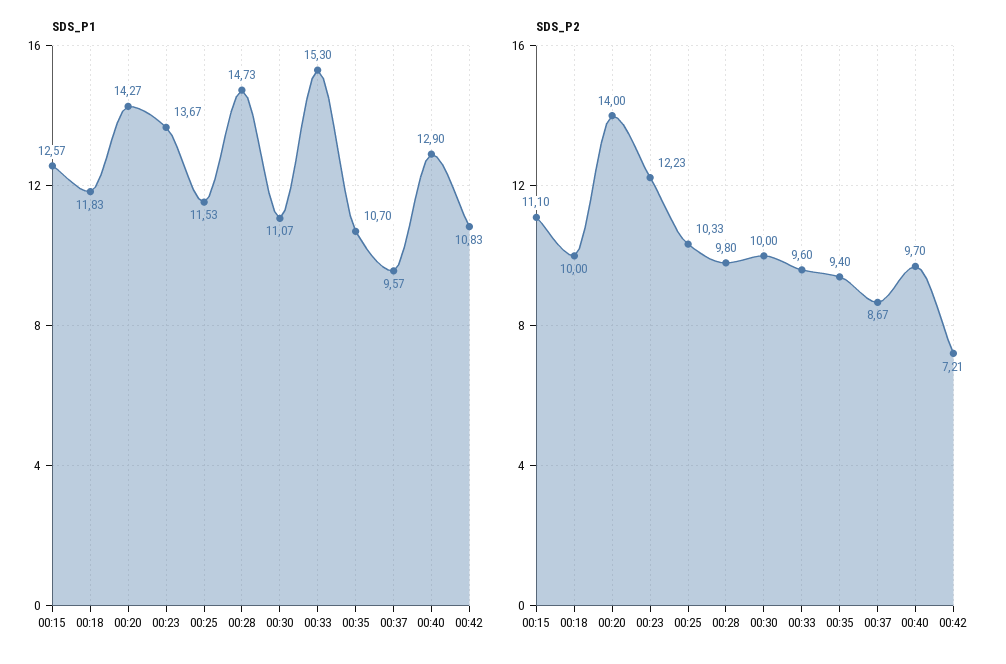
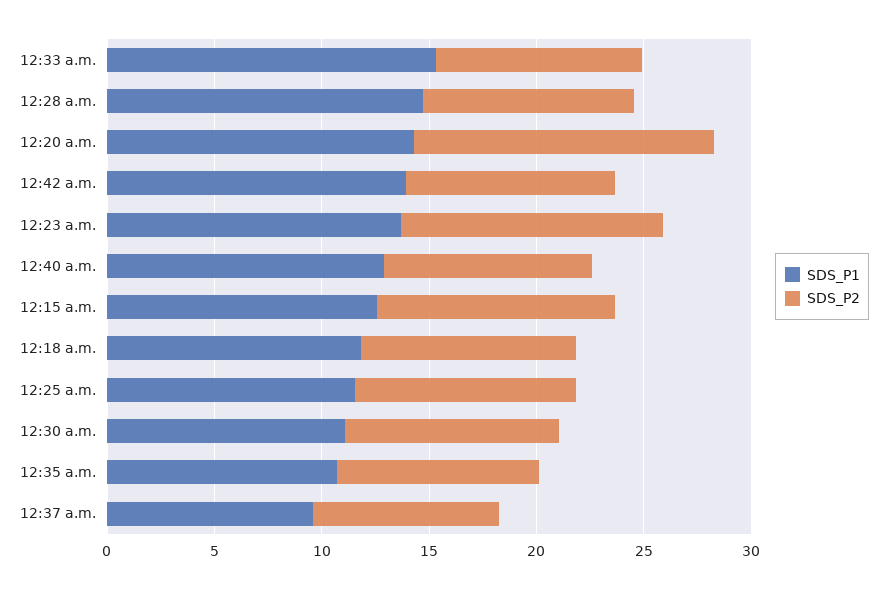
SDS_P1, 00:42: 10.83 -> 14
SDS_P2, 00:42: 7.21 -> 10

